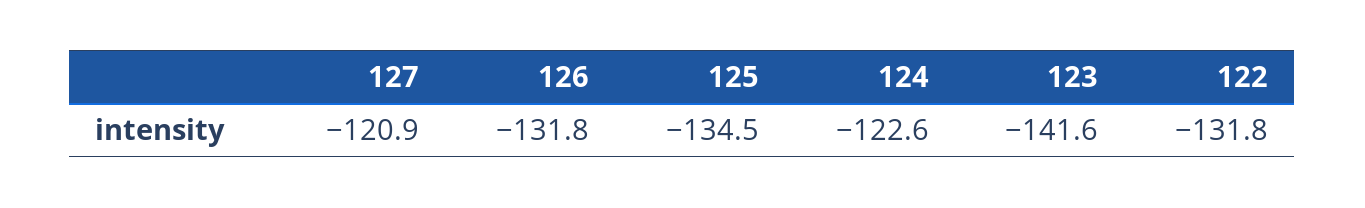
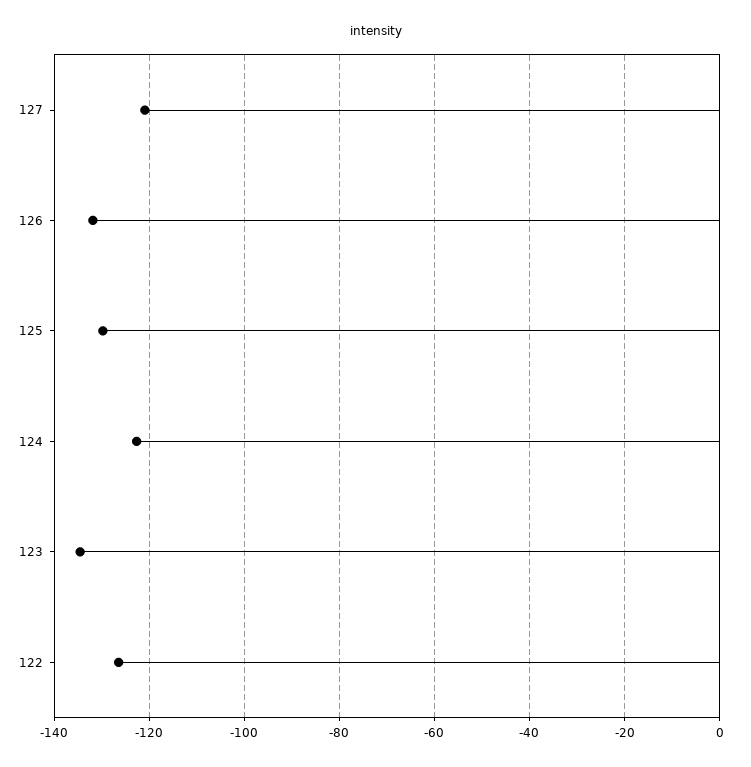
125: -134.5 -> -130
123: -141.6 -> -134
122: -131.8 -> -126

